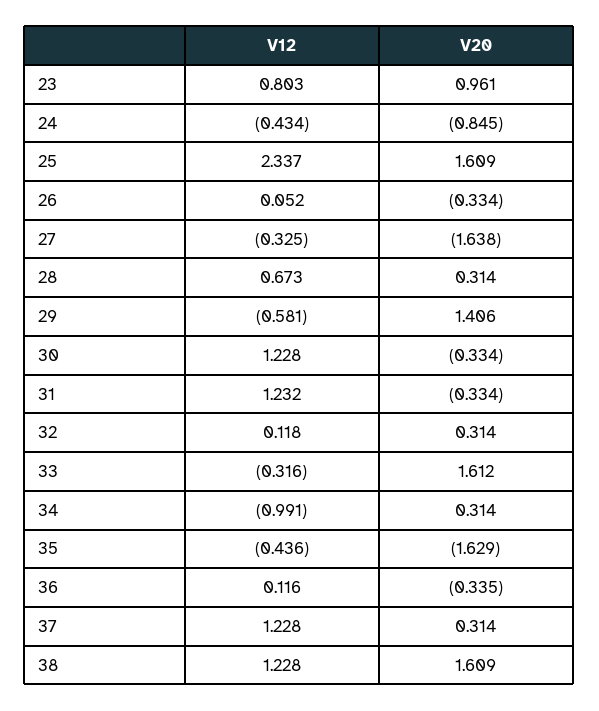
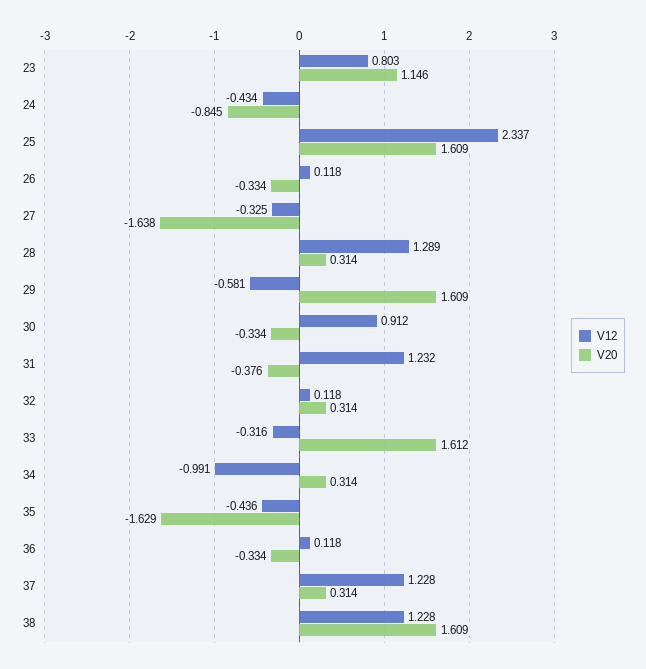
V20, 23: 0.961 -> 1.146
V12, 26: 0.052 -> 0.118
V12, 28: 0.673 -> 1.289
V20, 29: 1.406 -> 1.609
V12, 30: 1.228 -> 0.912
V20, 31: -0.334 -> -0.376
V12, 36: 0.116 -> 0.118
V20, 36: -0.335 -> -0.334

